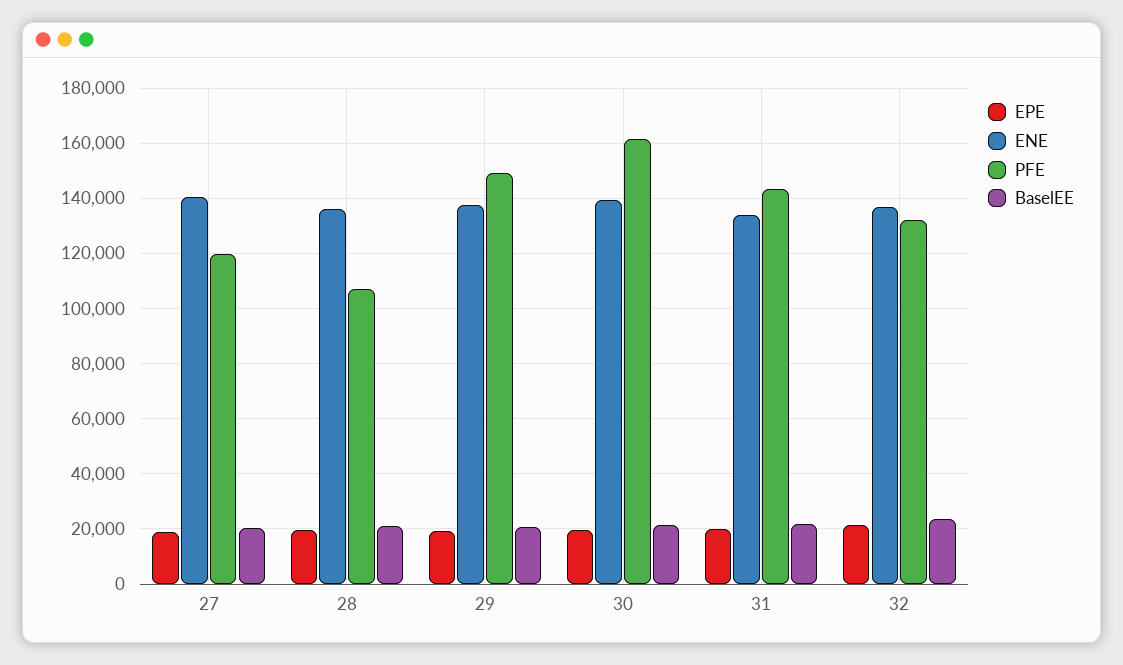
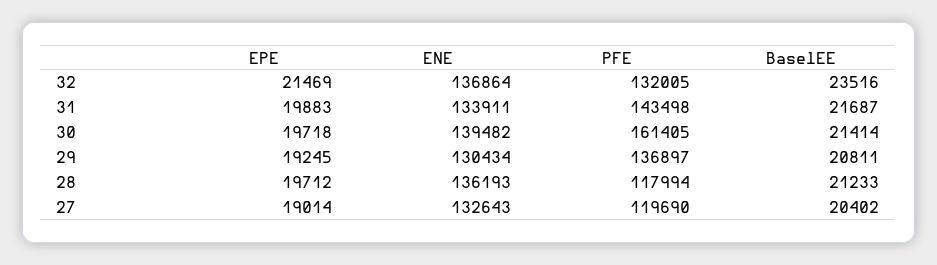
ENE, 27: 140000 -> 132643
PFE, 28: 107500 -> 117994
ENE, 29: 137500 -> 130434
PFE, 29: 150000 -> 136897

